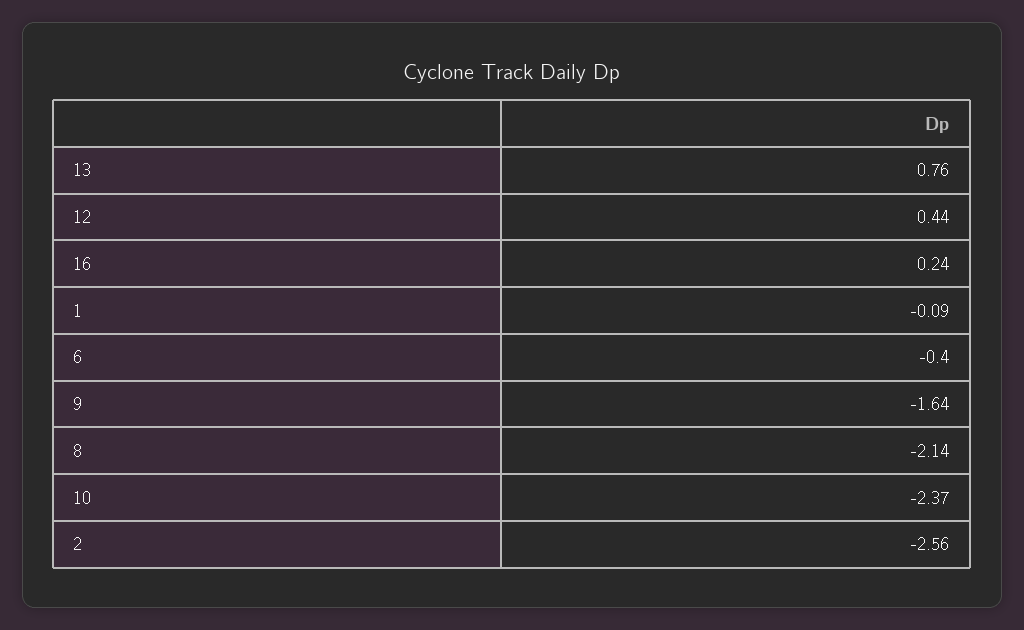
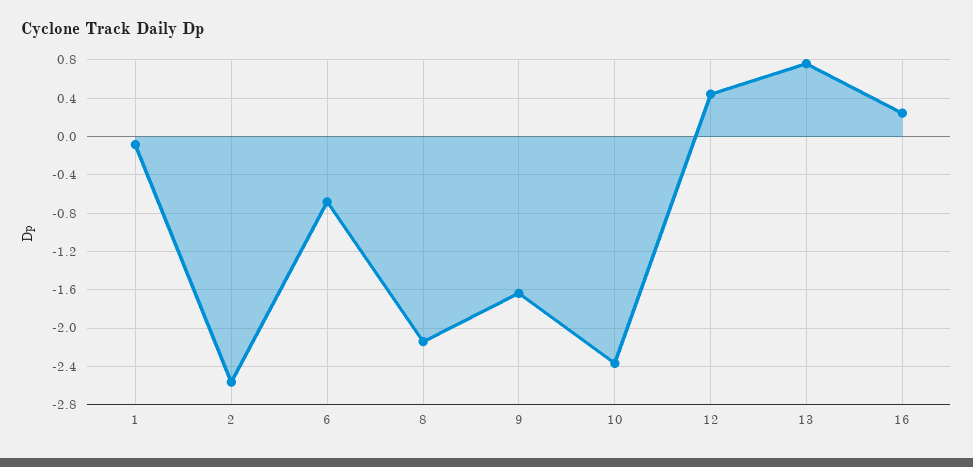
6: -0.4 -> -0.7

